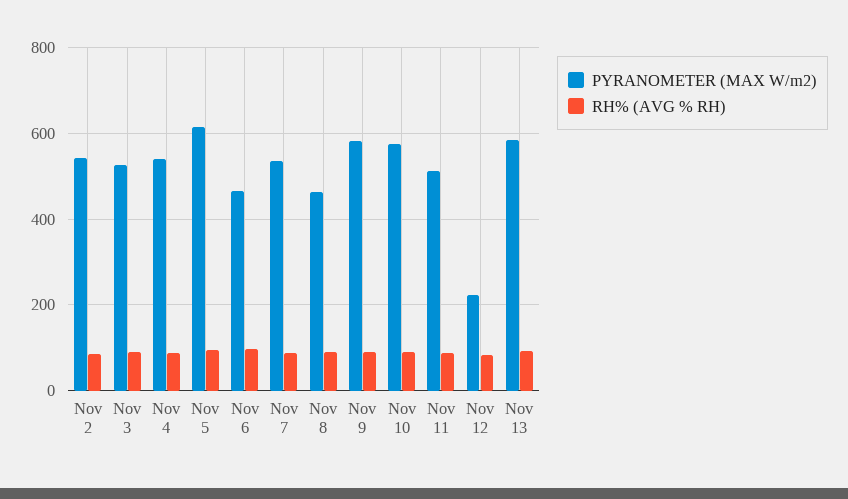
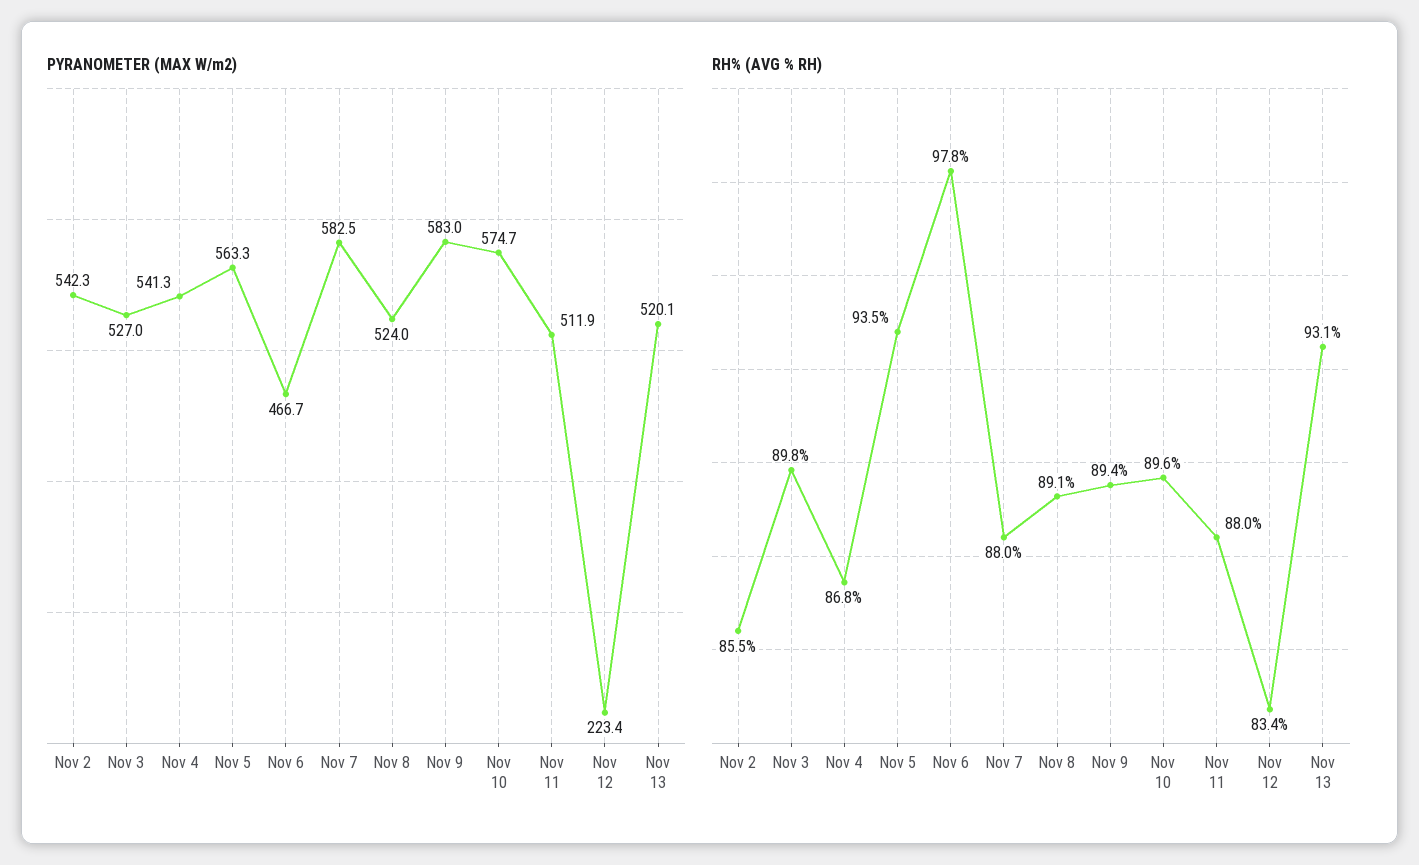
PYRANOMETER (MAX W/m2), Nov 5: 620 -> 563.3
PYRANOMETER (MAX W/m2), Nov 7: 540 -> 582.5
PYRANOMETER (MAX W/m2), Nov 8: 460 -> 524
PYRANOMETER (MAX W/m2), Nov 13: 580 -> 520.1

